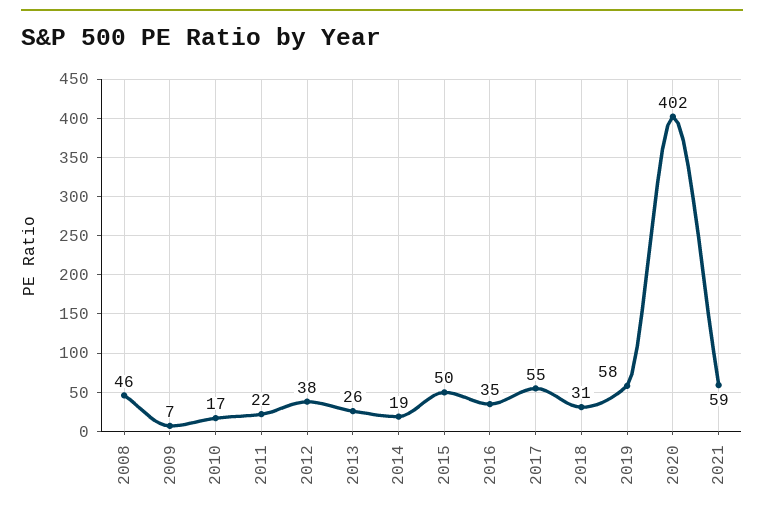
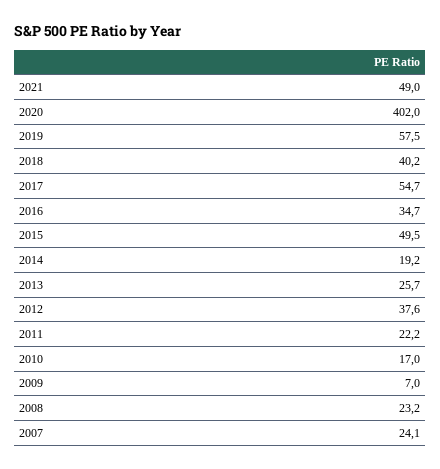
2008: 46 -> 23.2
2018: 31 -> 40.2
2021: 59 -> 49
2007: none -> 24.1

